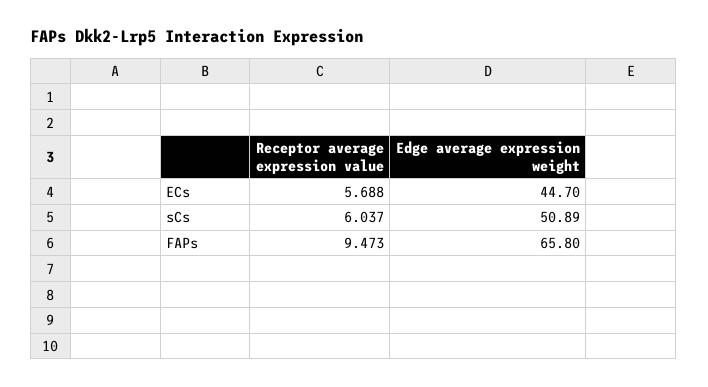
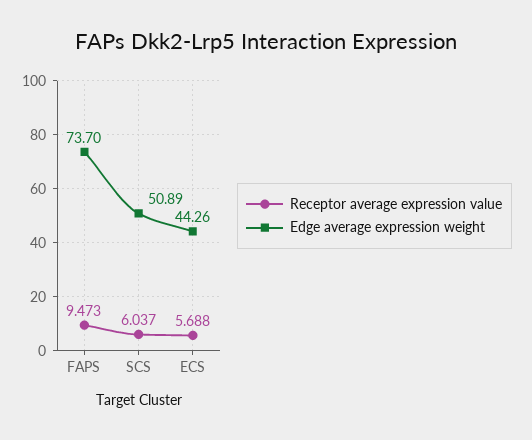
Edge average expression weight, ECs: 44.7 -> 44.26
Edge average expression weight, FAPs: 65.8 -> 73.7

